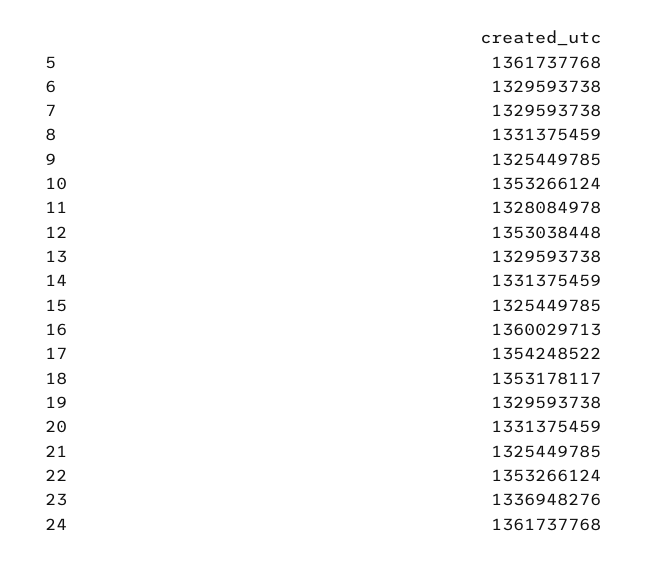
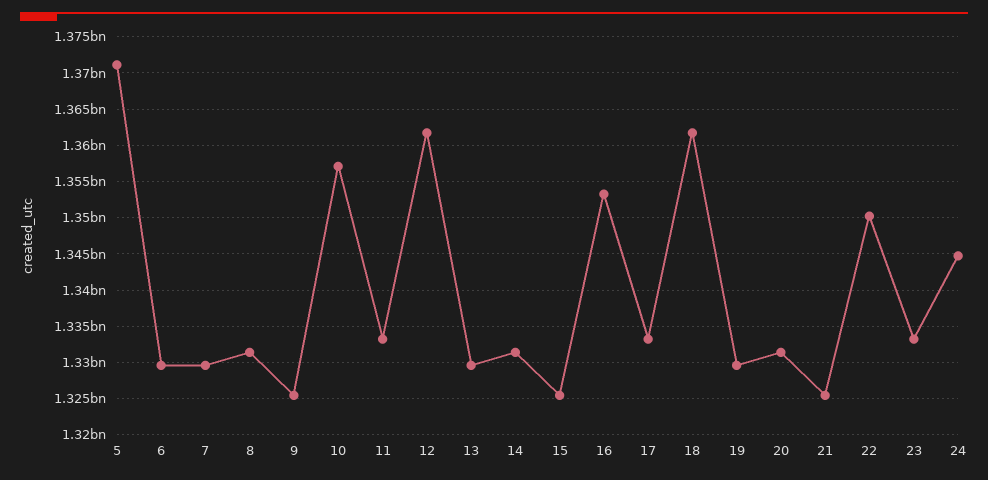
5: 1361737768 -> 1371000000
10: 1353266124 -> 1357000000
11: 1328084978 -> 1333000000
12: 1353038448 -> 1362000000
16: 1360029713 -> 1353000000
17: 1354248522 -> 1333000000
18: 1353178117 -> 1362000000
22: 1353266124 -> 1350000000
23: 1336948276 -> 1333000000
24: 1361737768 -> 1345000000

